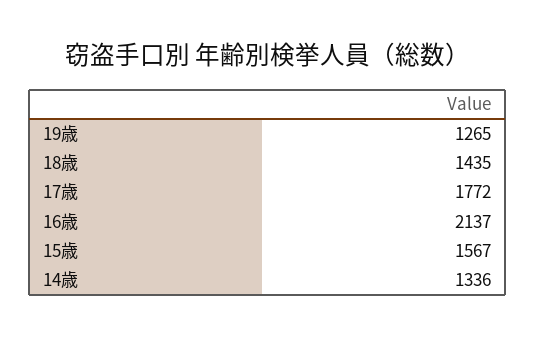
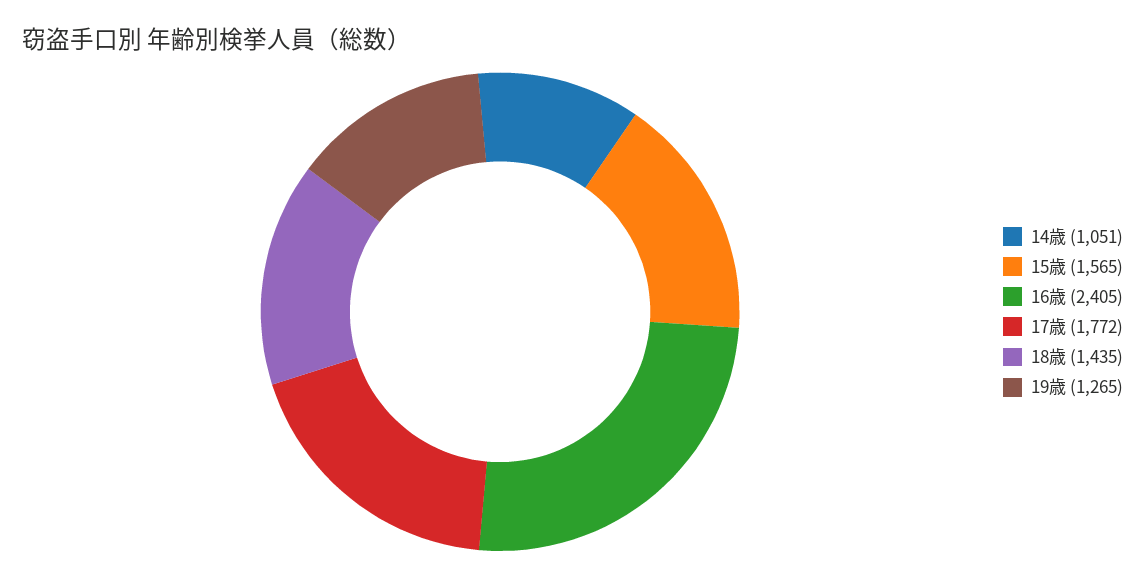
16歳: 2137 -> 2405
15歳: 1567 -> 1565
14歳: 1336 -> 1051

